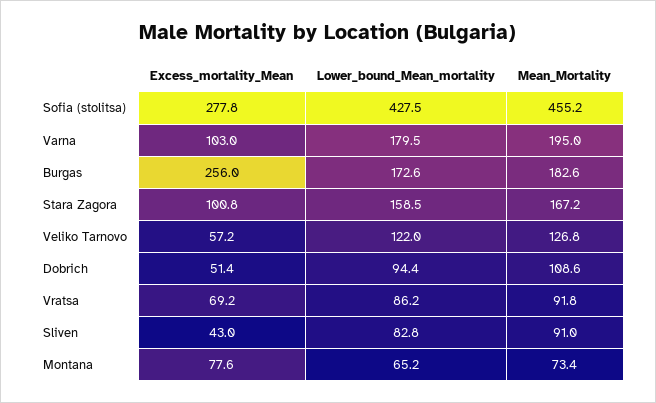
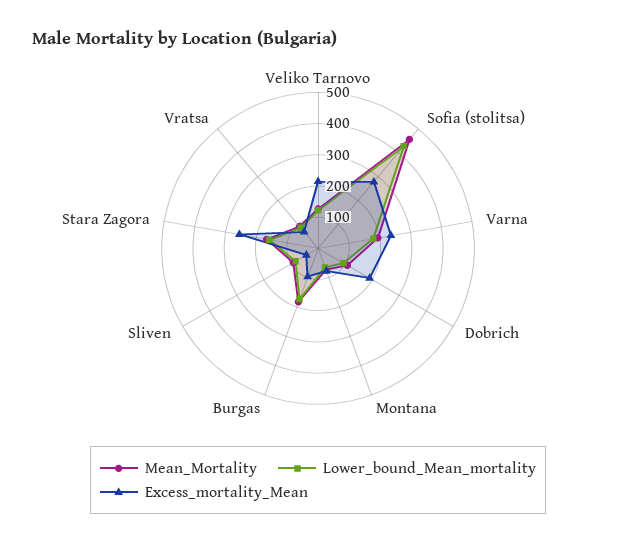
Excess_mortality_Mean, Varna: 103 -> 250
Excess_mortality_Mean, Burgas: 256 -> 100
Excess_mortality_Mean, Stara Zagora: 100.8 -> 250
Excess_mortality_Mean, Veliko Tarnovo: 57.2 -> 200
Excess_mortality_Mean, Dobrich: 51.4 -> 200

